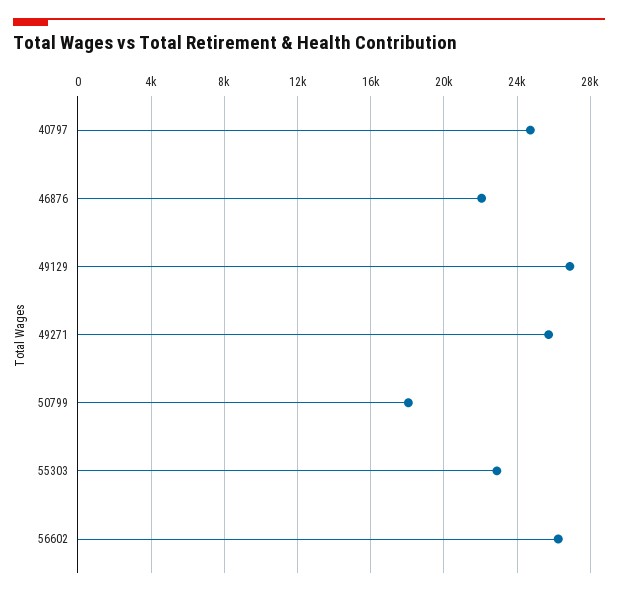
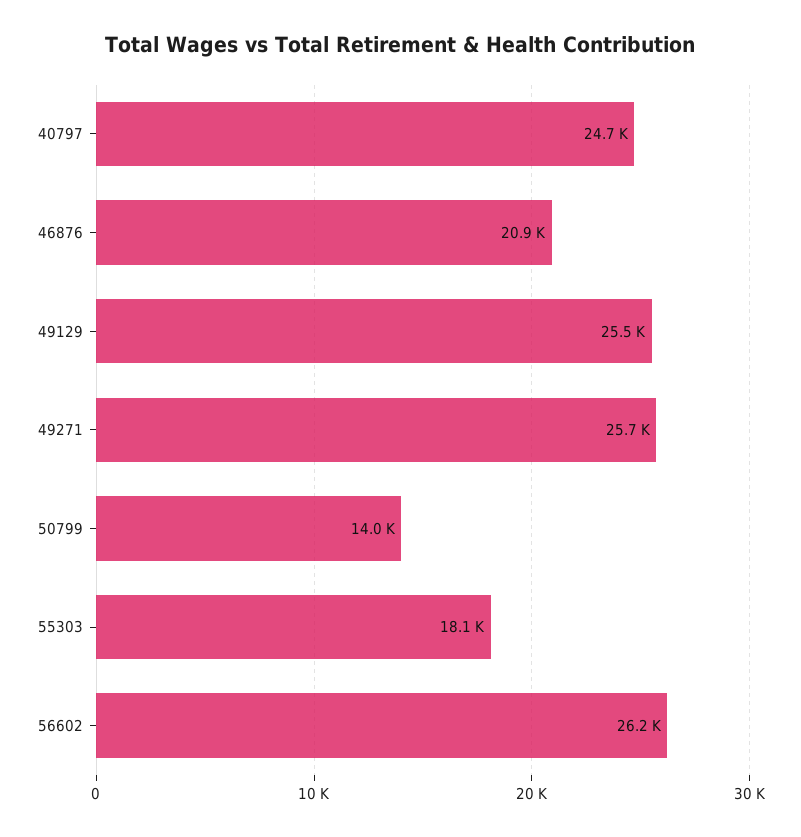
46876: 22000 -> 20900
49129: 27000 -> 25500
50799: 18000 -> 14000
55303: 23000 -> 18100

